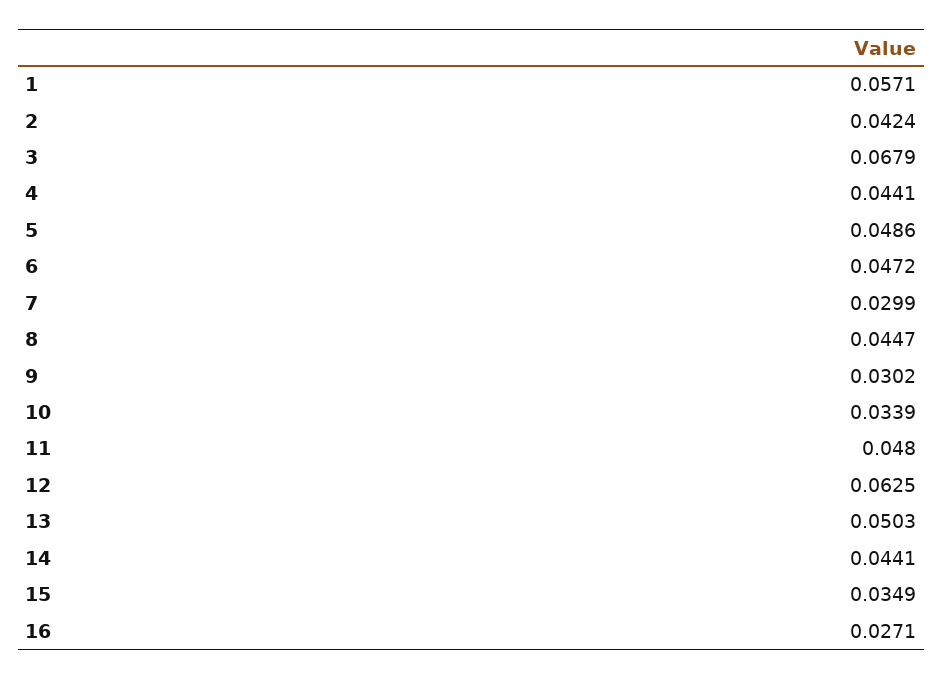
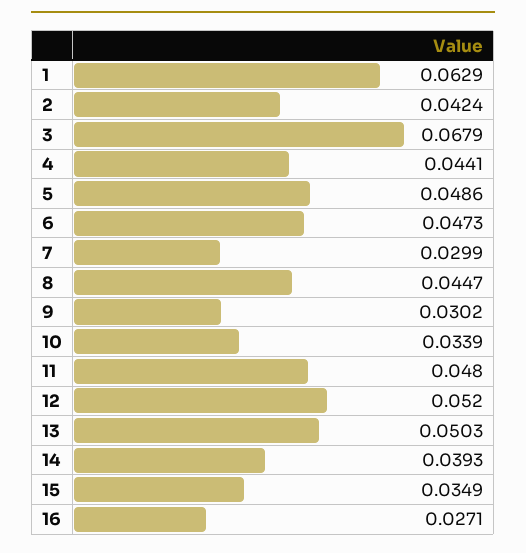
1: 0.0571 -> 0.0629
6: 0.0472 -> 0.0473
12: 0.0625 -> 0.052
14: 0.0441 -> 0.0393

